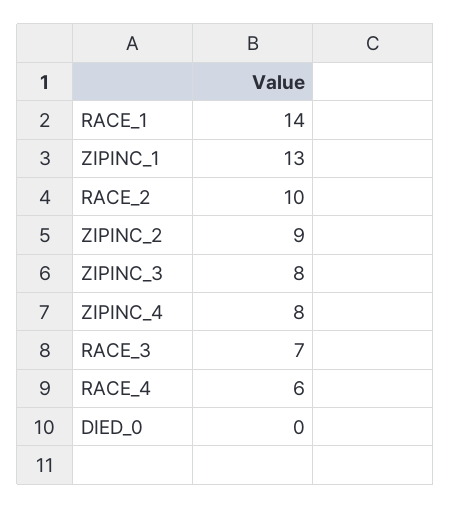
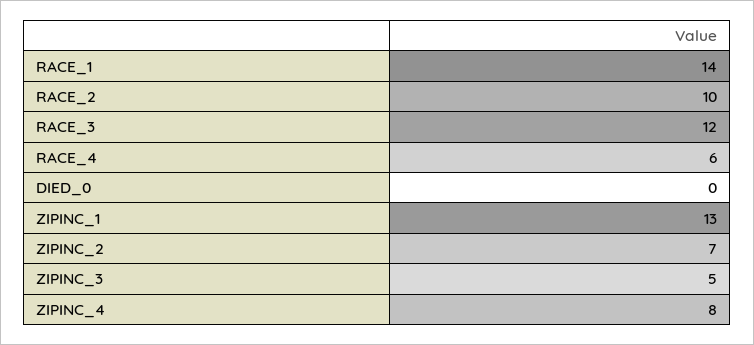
ZIPINC_2: 9 -> 7
ZIPINC_3: 8 -> 5
RACE_3: 7 -> 12

